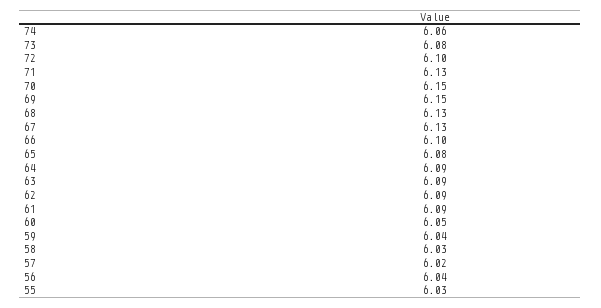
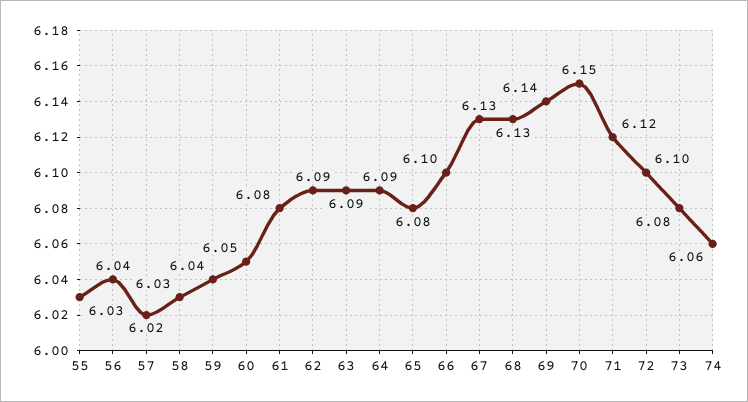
71: 6.13 -> 6.12
69: 6.15 -> 6.14
61: 6.09 -> 6.08

